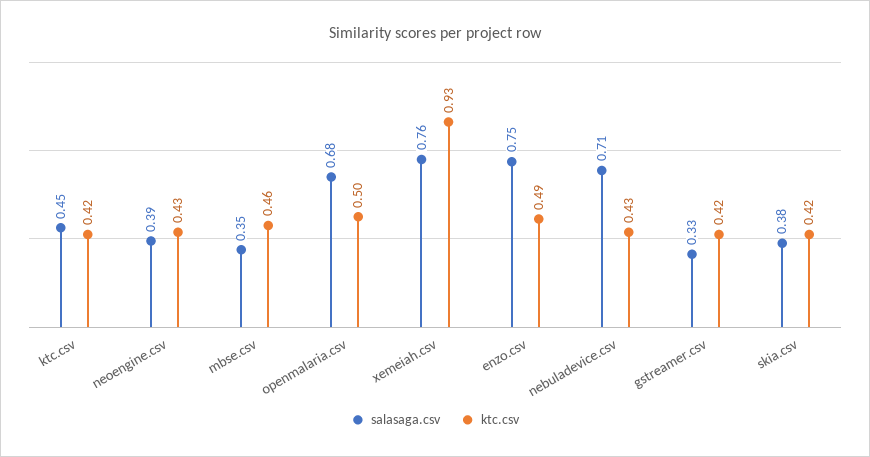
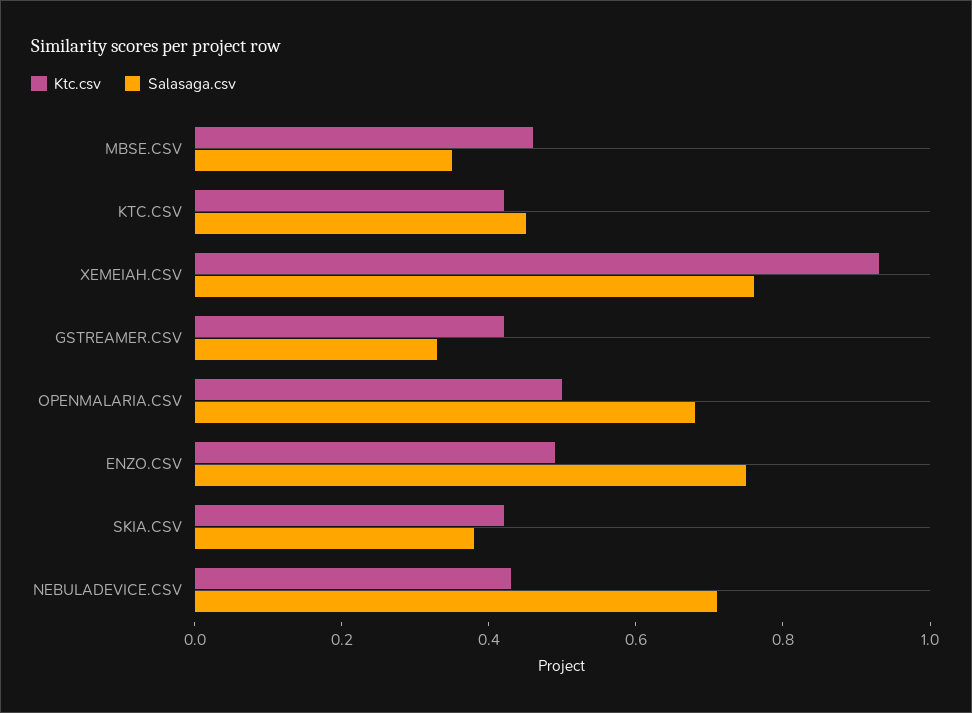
salasaga.csv, neoengine.csv: 0.39 -> none
ktc.csv, neoengine.csv: 0.43 -> none

